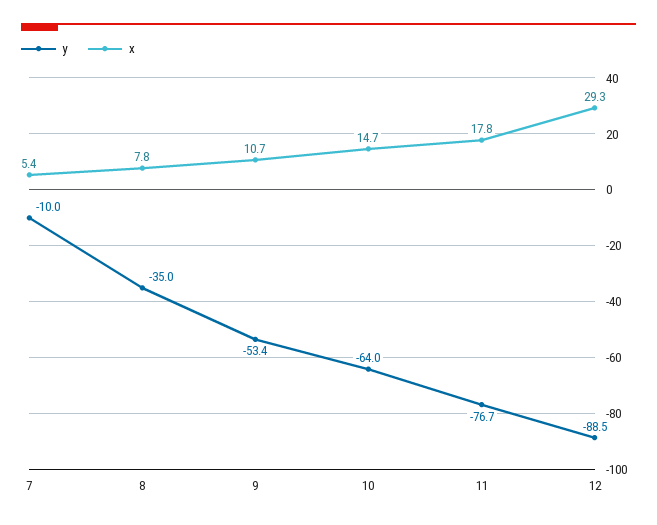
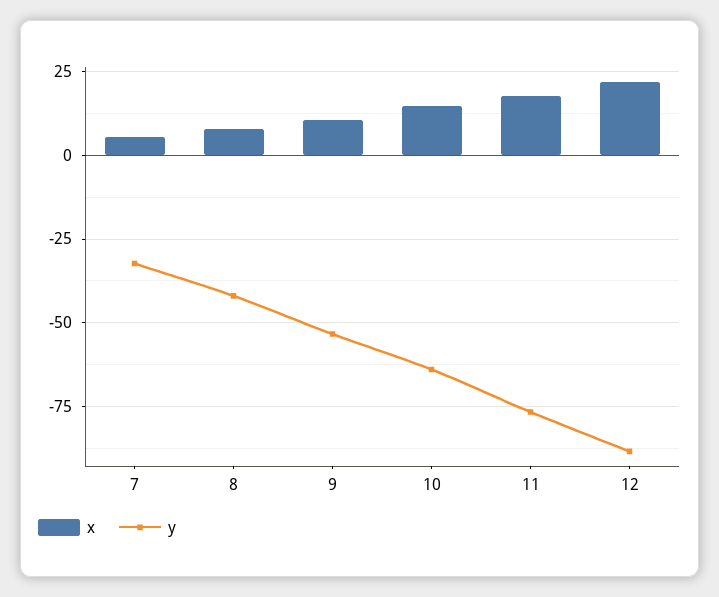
y, 7: -10 -> -32.5
y, 8: -35 -> -42.5
x, 12: 29.3 -> 22.5

